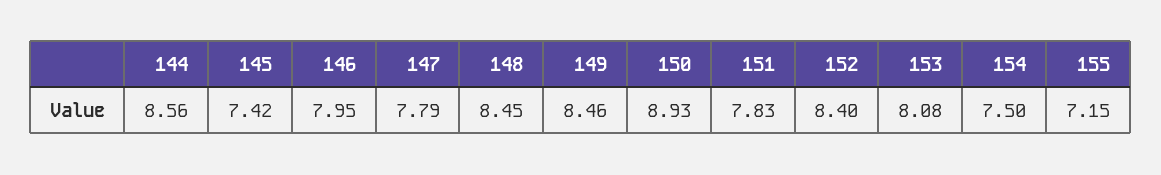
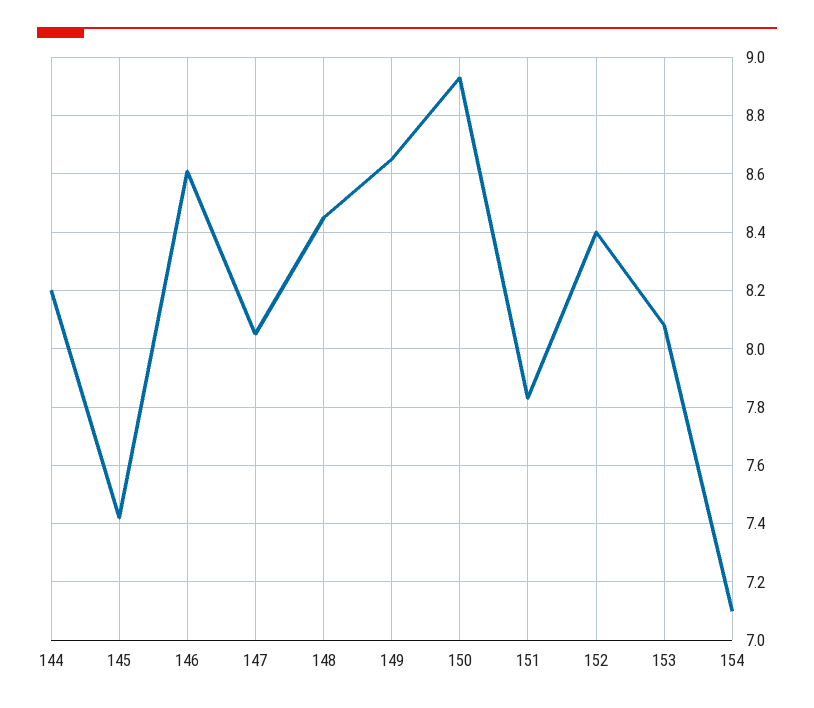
144: 8.56 -> 8.2
146: 7.95 -> 8.6
147: 7.79 -> 8.05
149: 8.46 -> 8.65
154: 7.5 -> 7.1
155: 7.15 -> none

